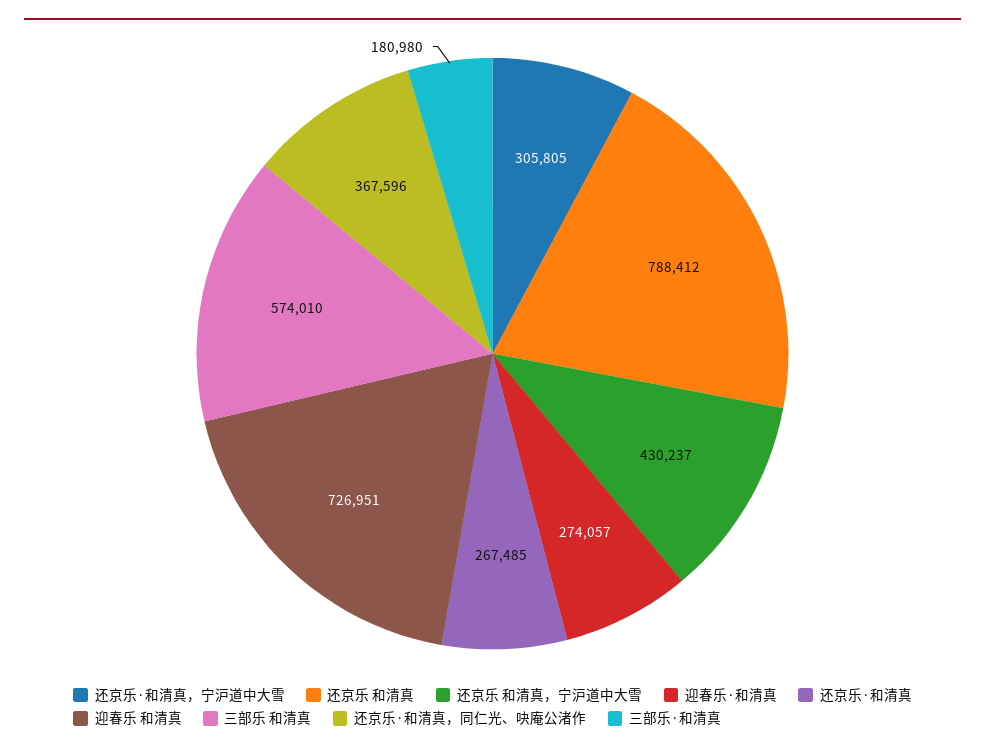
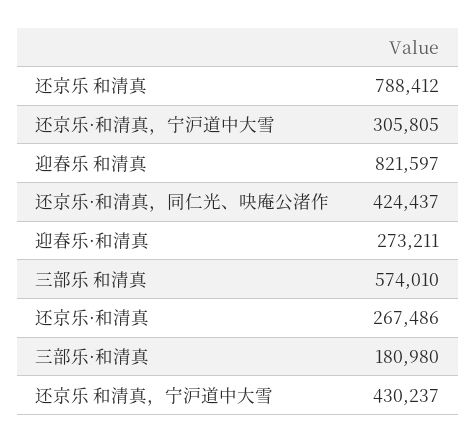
迎春乐·和清真: 274057 -> 273211
还京乐·和清真: 267485 -> 267486
迎春乐 和清真: 726951 -> 821597
还京乐·和清真，同仁光、吷庵公渚作: 367596 -> 424437

